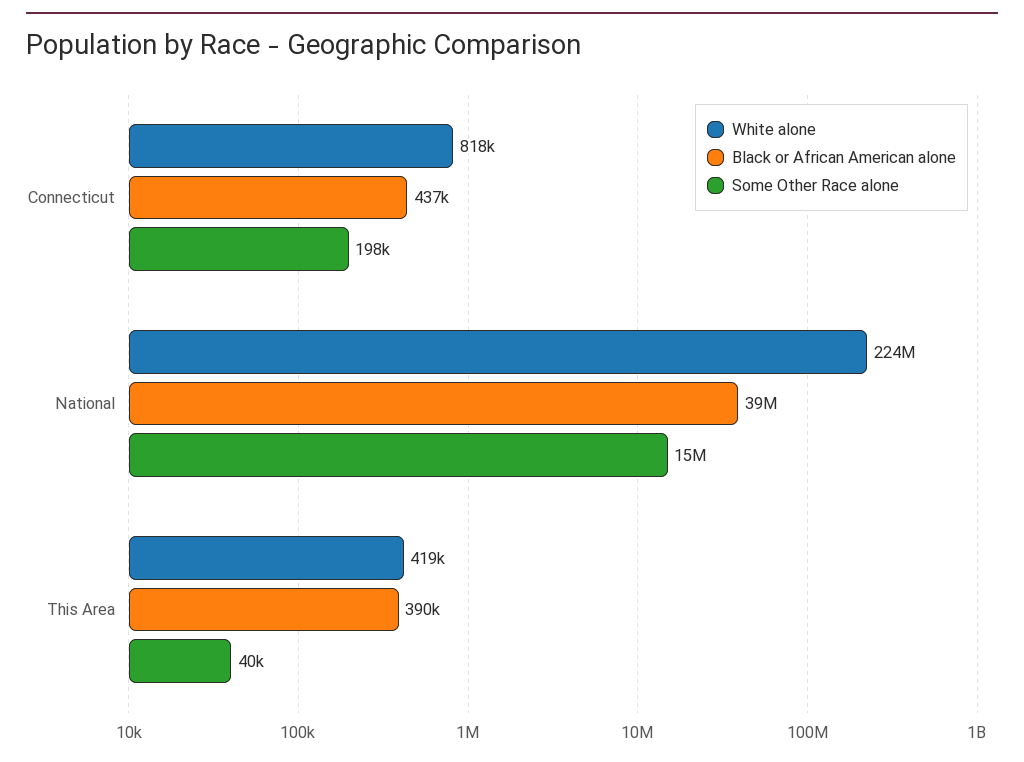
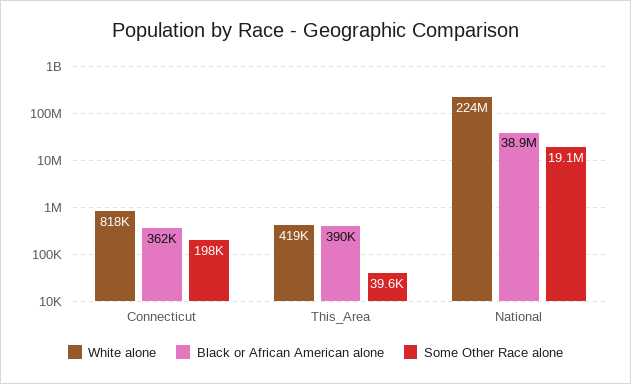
Black or African American alone, Connecticut: 437000 -> 362000
Some Other Race alone, National: 15000000 -> 19100000

